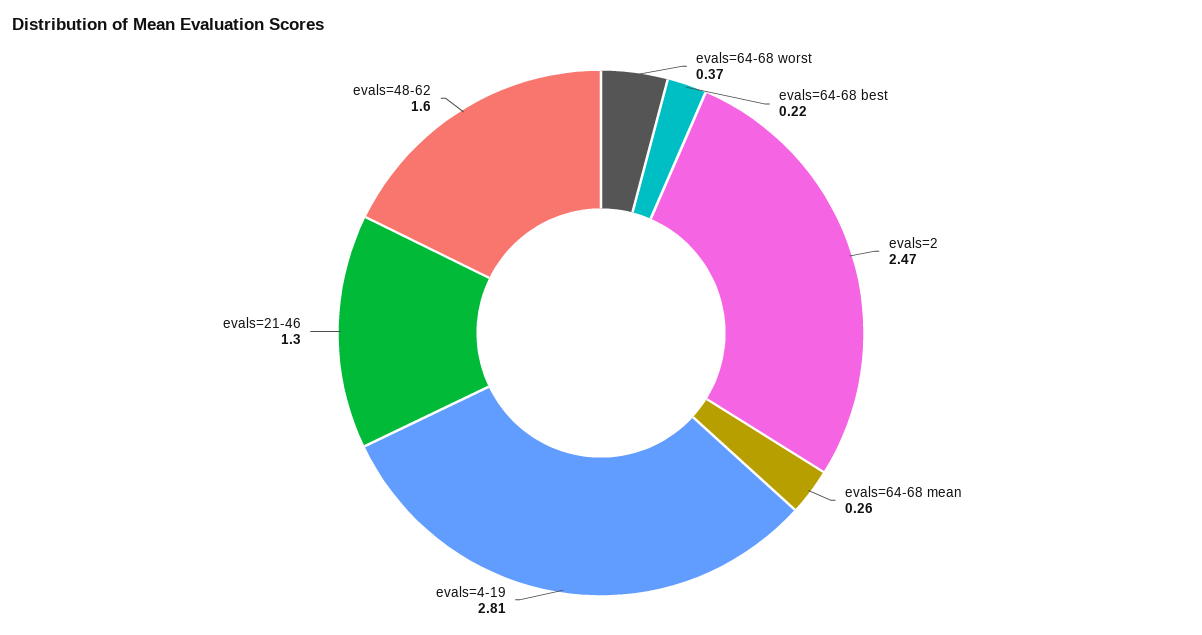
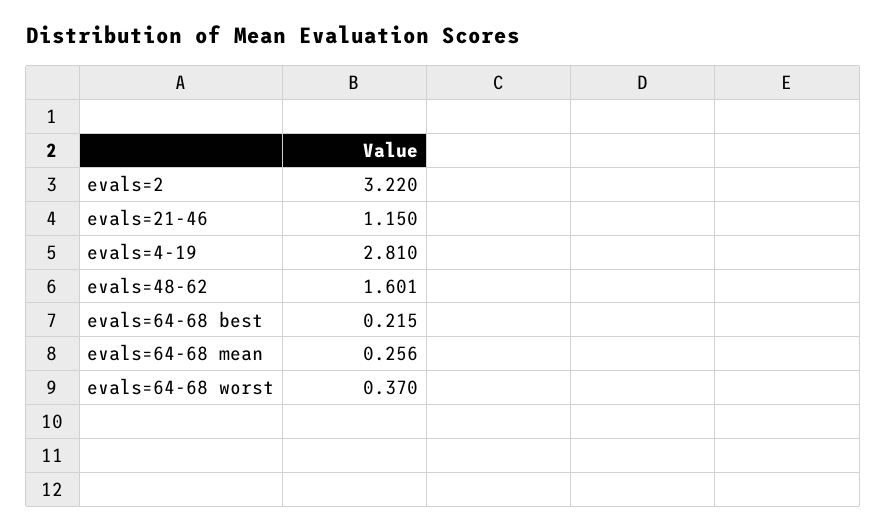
evals=2: 2.47 -> 3.22
evals=21-46: 1.3 -> 1.15

